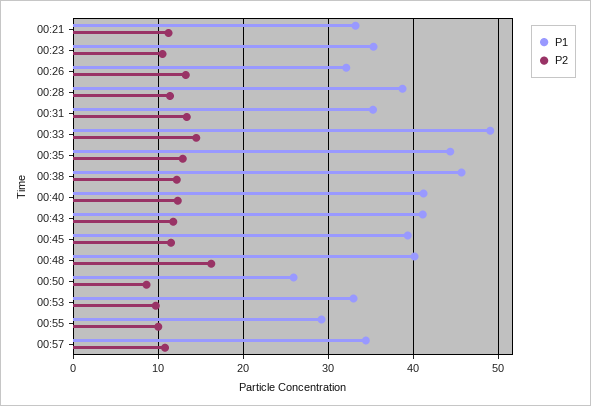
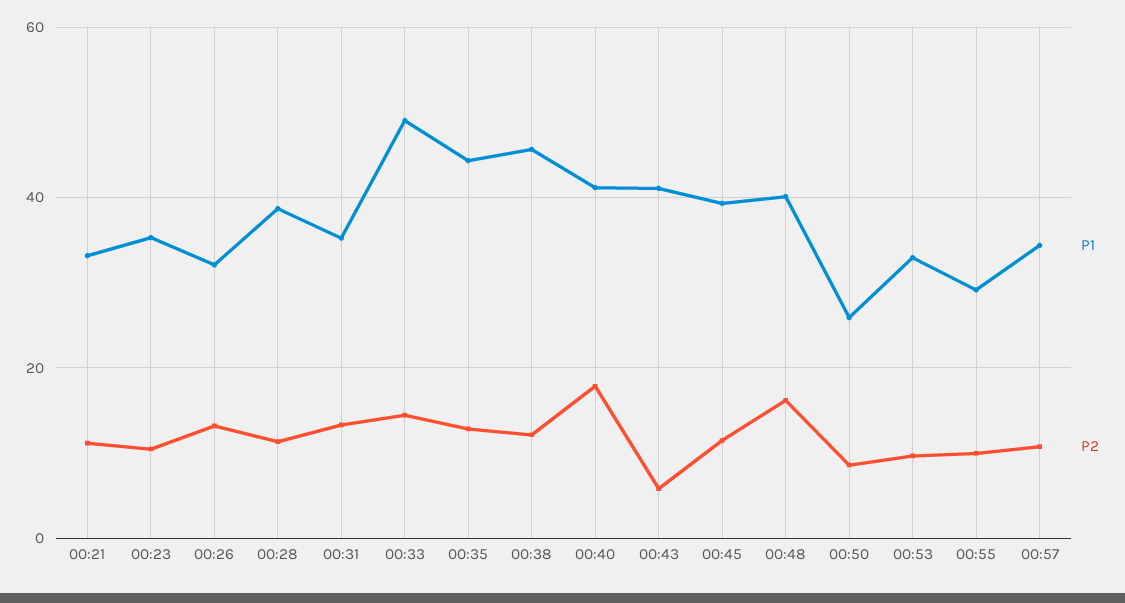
P2, 00:40: 12 -> 18
P2, 00:43: 12 -> 6

